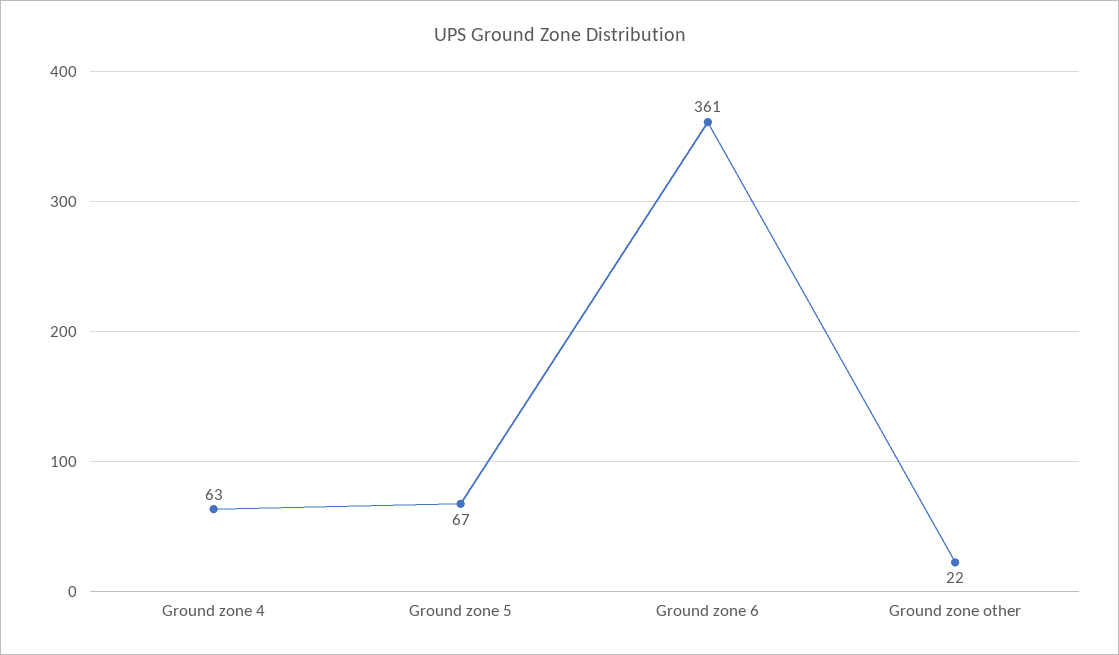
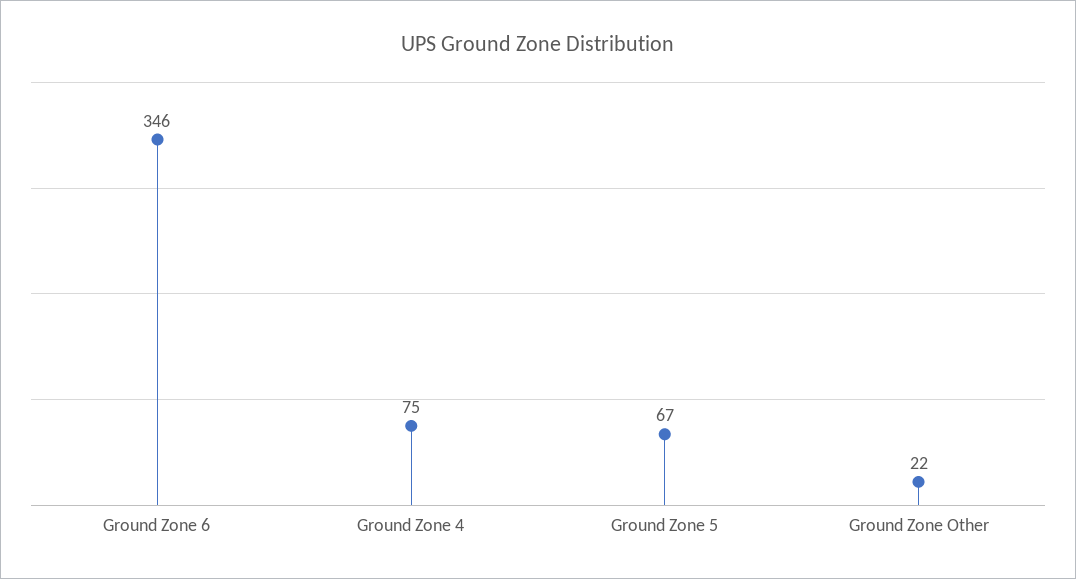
Ground zone 4: 63 -> 75
Ground zone 6: 361 -> 346

